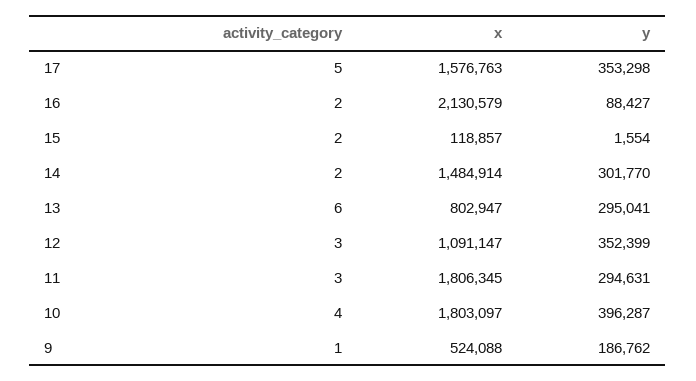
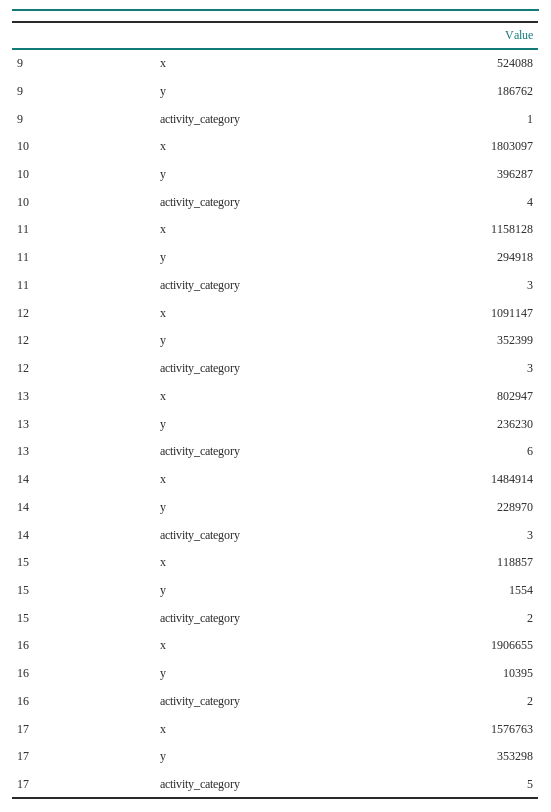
x, 16: 2130579 -> 1906655
y, 16: 88427 -> 10395
activity_category, 14: 2 -> 3
y, 14: 301770 -> 228970
y, 13: 295041 -> 236230
x, 11: 1806345 -> 1158128
y, 11: 294631 -> 294918

